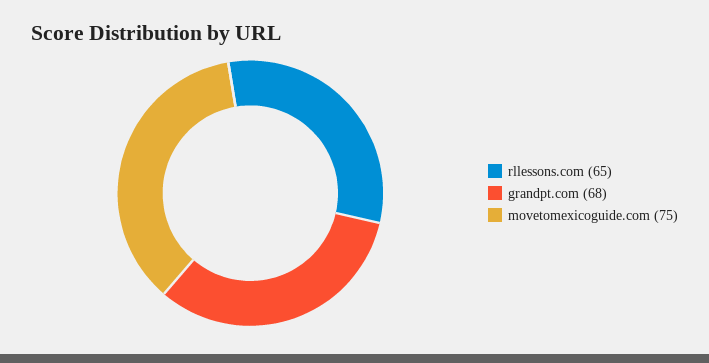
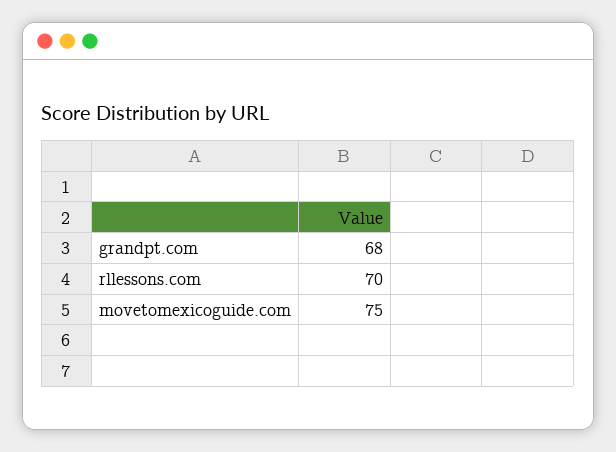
rllessons.com: 65 -> 70

